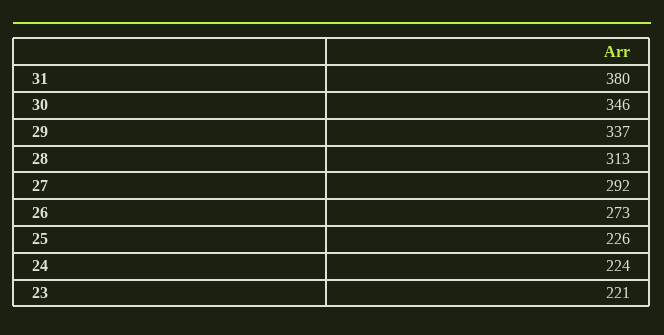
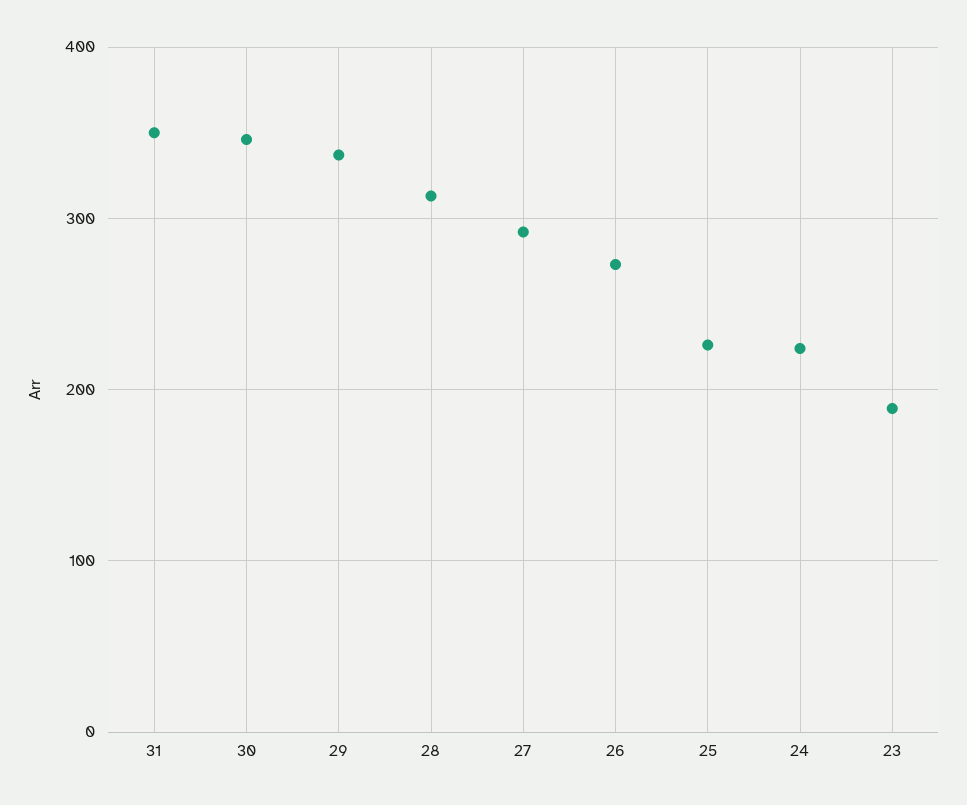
31: 380 -> 350
23: 221 -> 190

